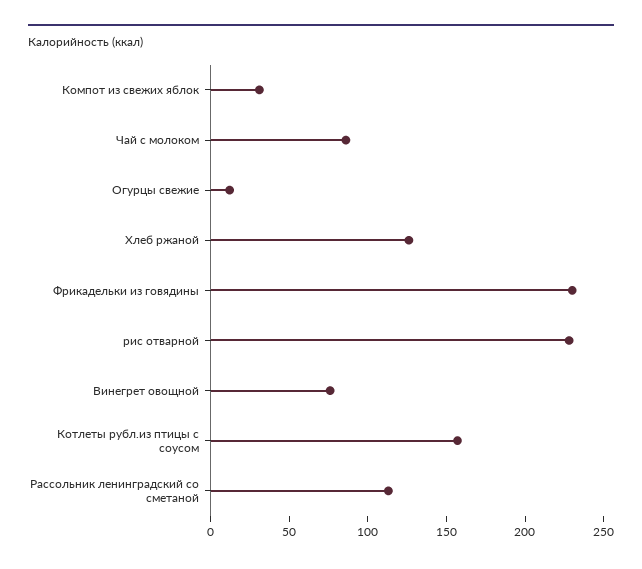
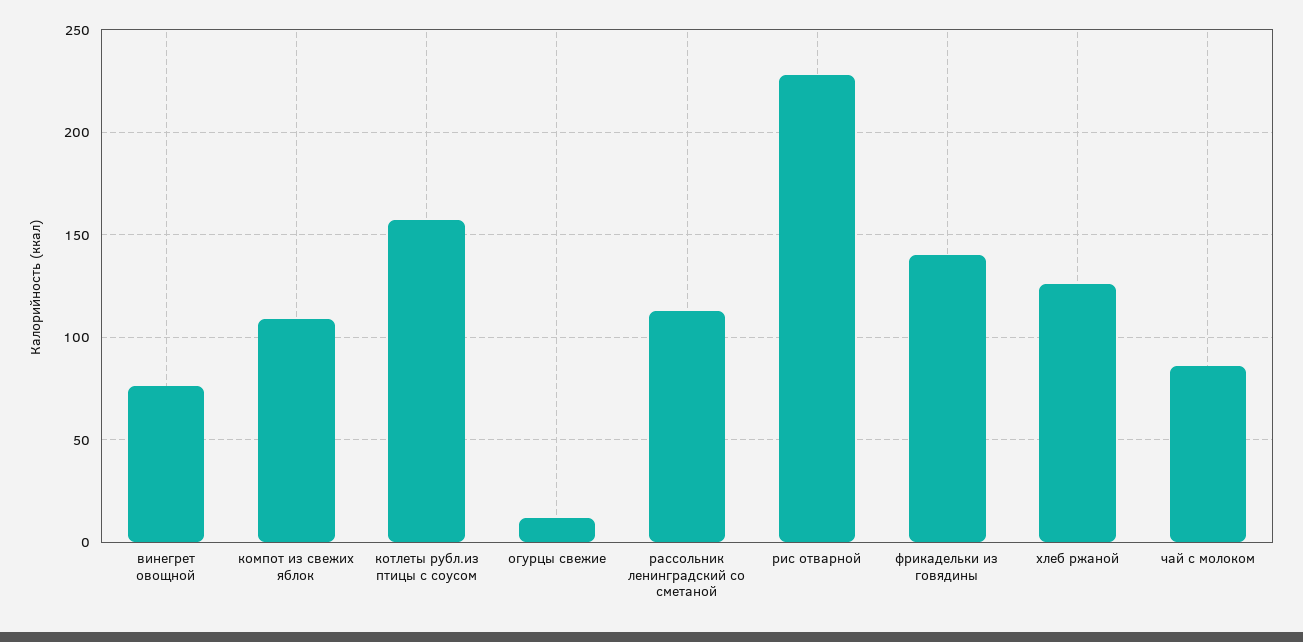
Компот из свежих яблок: 30 -> 110
Фрикадельки из говядины: 230 -> 140

